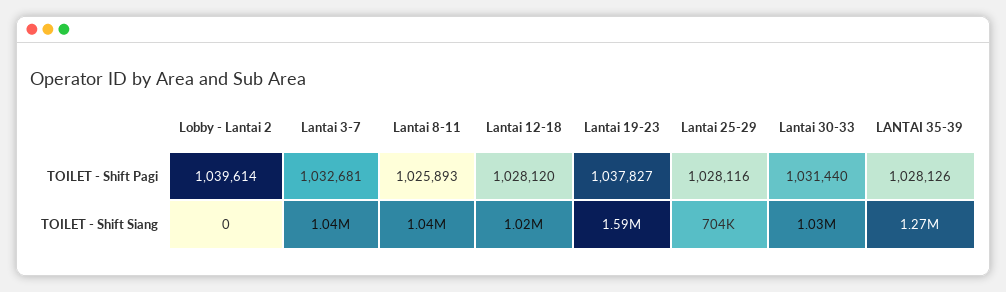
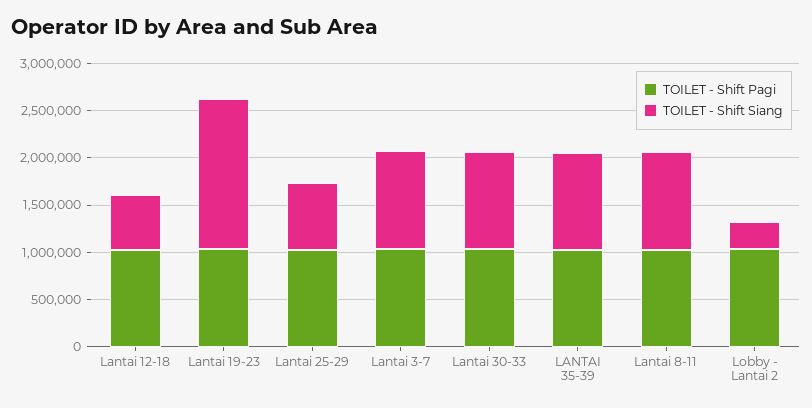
TOILET - Shift Siang, Lobby - Lantai 2: 0 -> 300000
TOILET - Shift Siang, Lantai 12-18: 1020000 -> 600000
TOILET - Shift Siang, LANTAI 35-39: 1270000 -> 1000000

